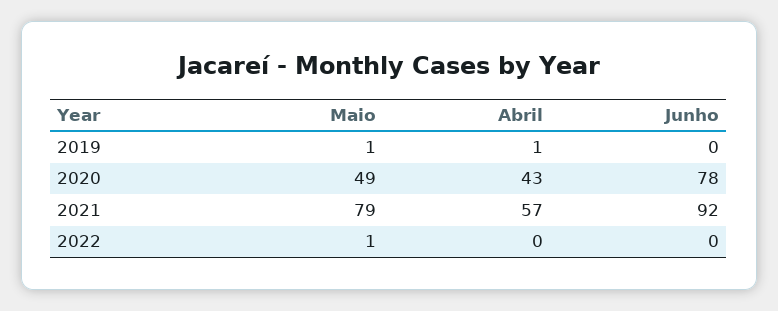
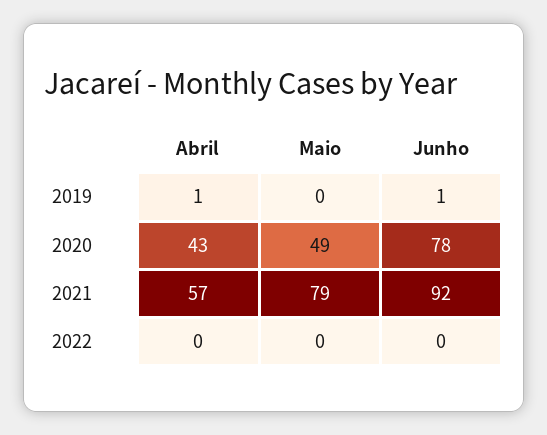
Maio, 2019: 1 -> 0
Junho, 2019: 0 -> 1
Maio, 2022: 1 -> 0

